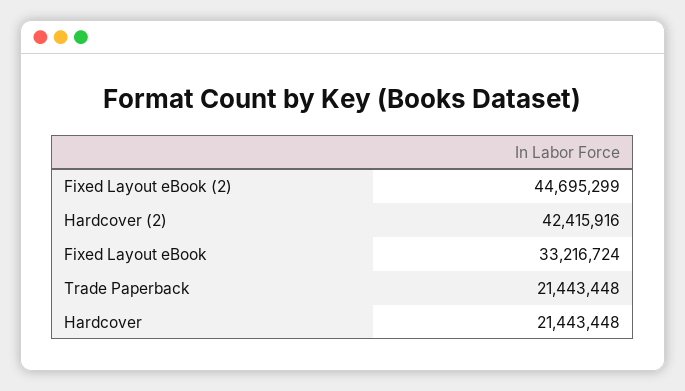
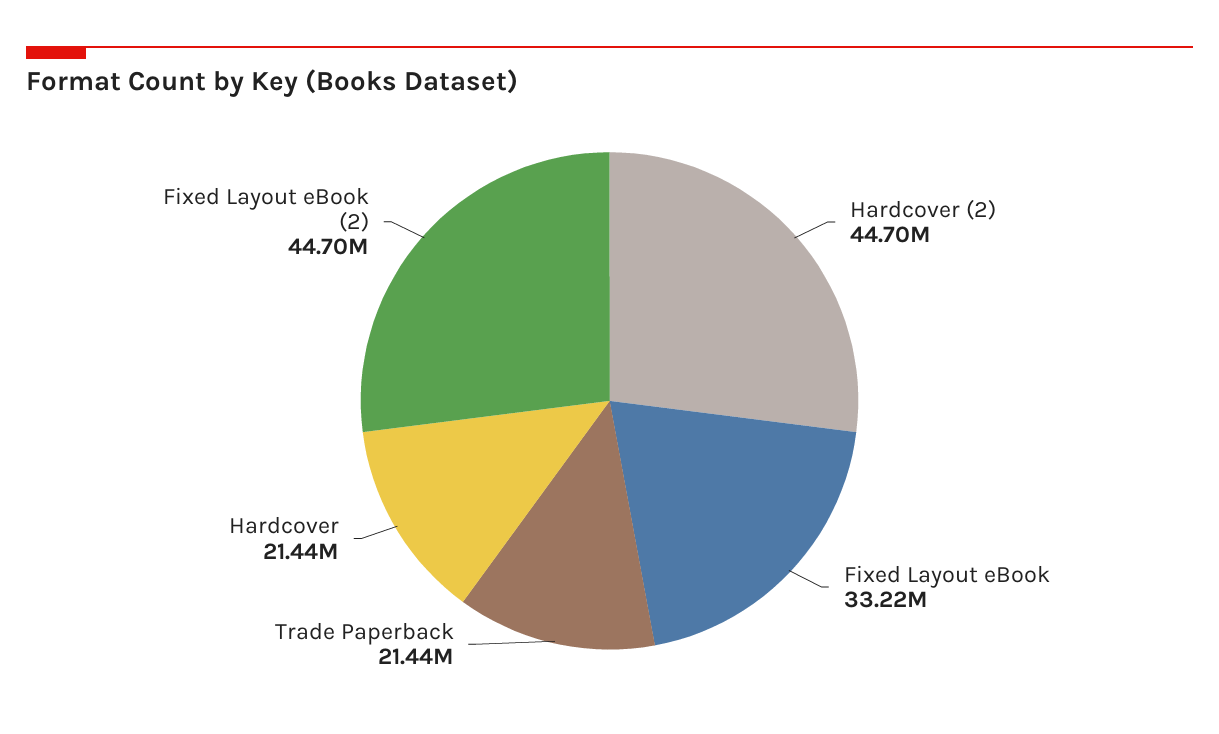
Hardcover (2): 42415916 -> 44700000

